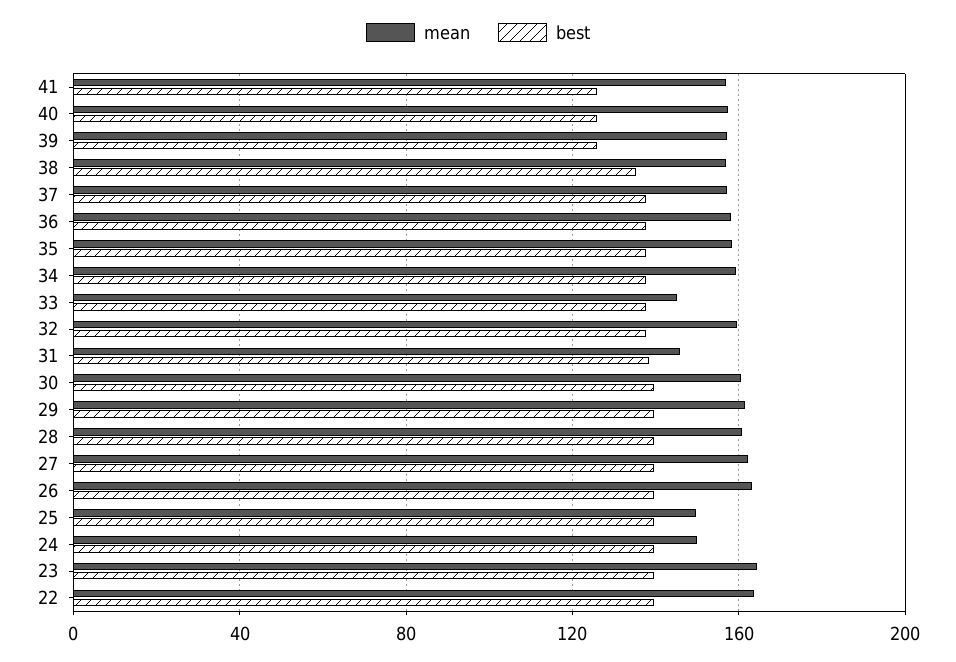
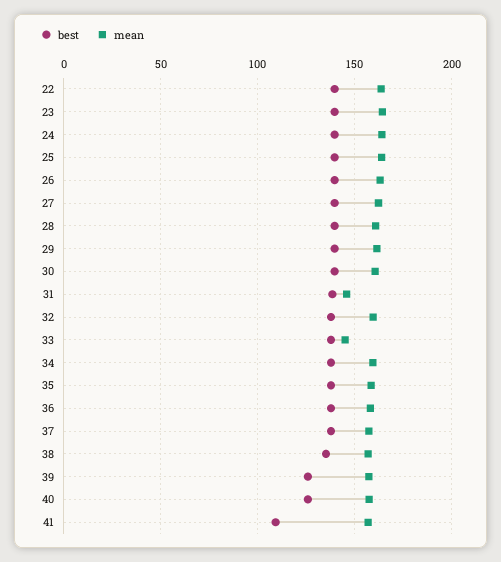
best, 41: 125 -> 110
mean, 25: 150 -> 165
mean, 24: 150 -> 165

